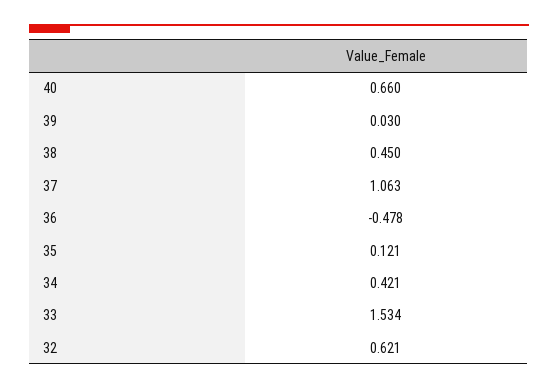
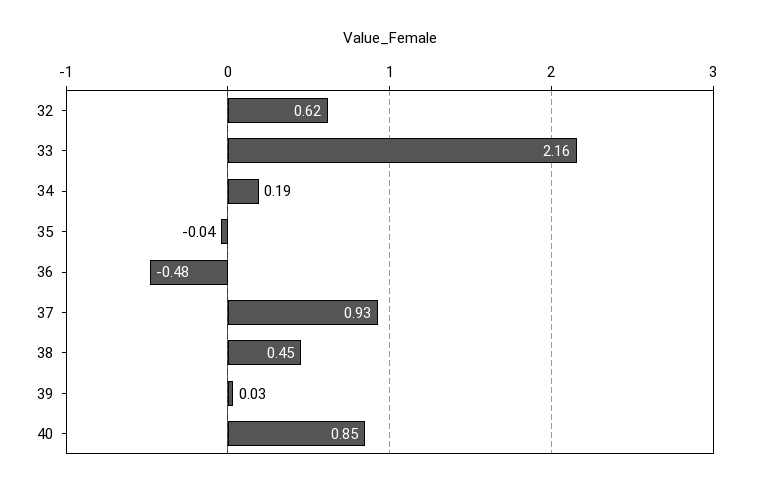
40: 0.66 -> 0.85
37: 1.063 -> 0.93
35: 0.121 -> -0.04
34: 0.421 -> 0.19
33: 1.534 -> 2.16

